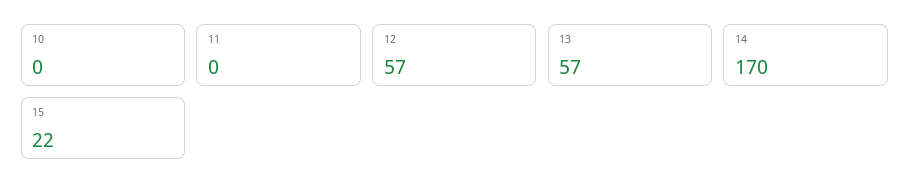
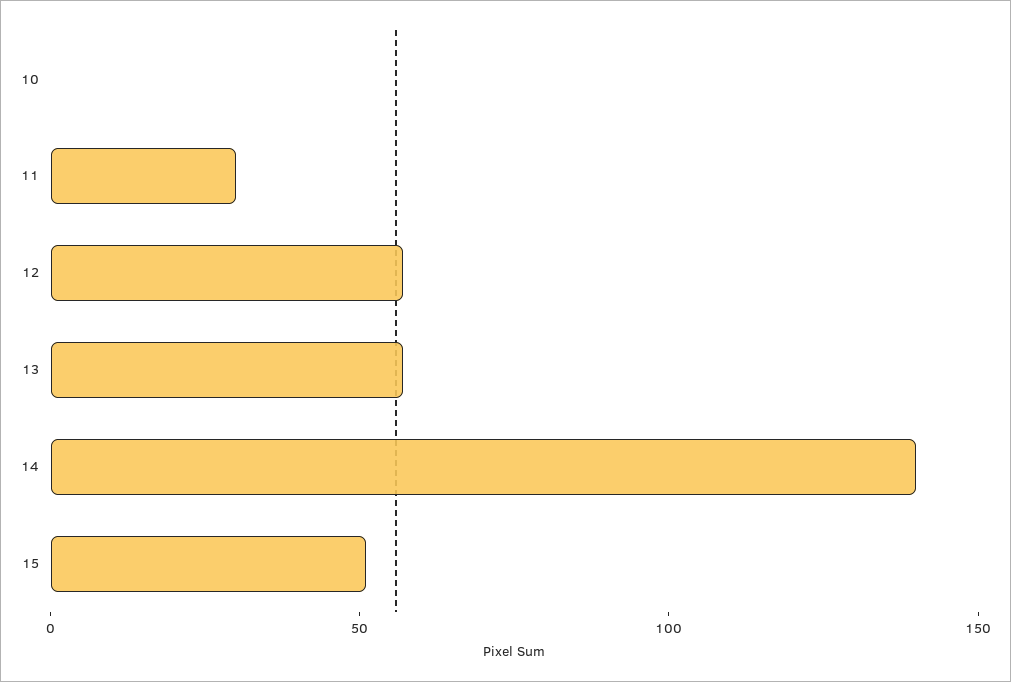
11: 0 -> 30
14: 170 -> 140
15: 22 -> 50

